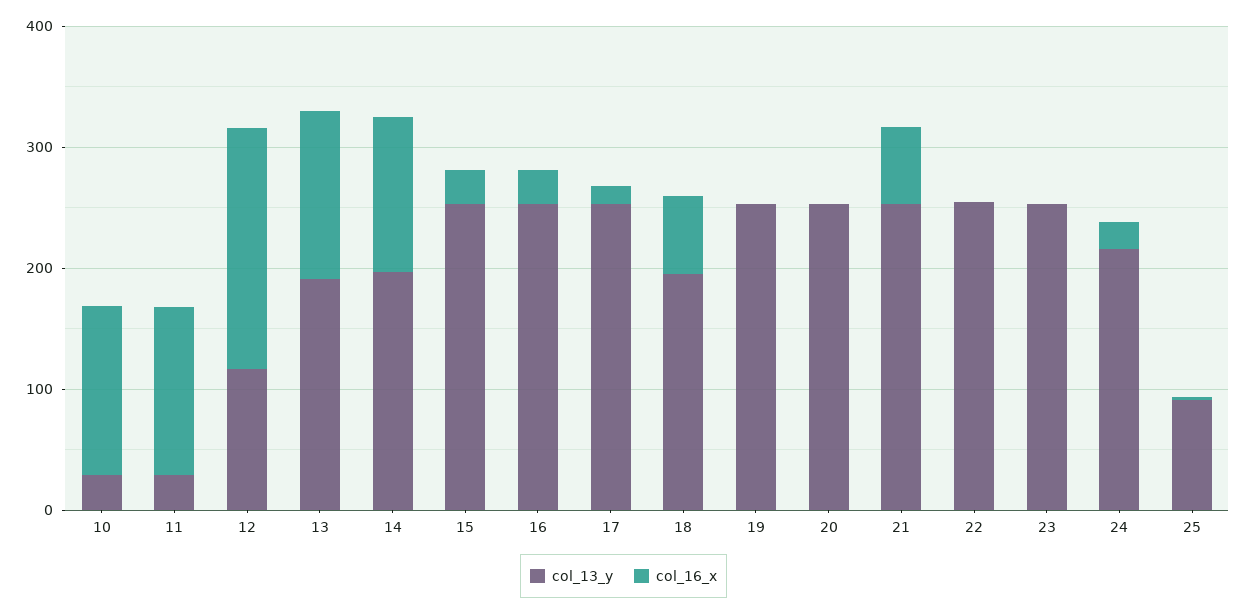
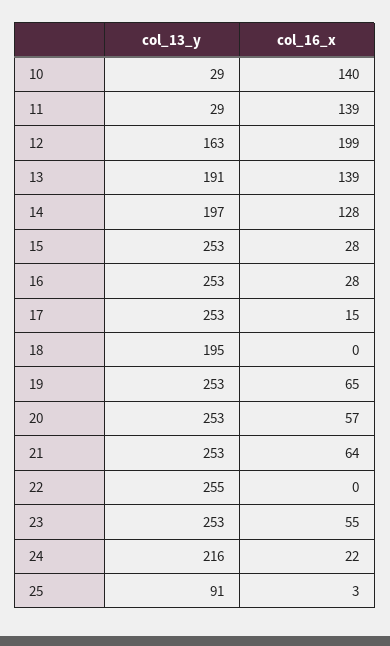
col_13_y, 12: 120 -> 163
col_16_x, 18: 60 -> 0
col_16_x, 19: 0 -> 65
col_16_x, 20: 0 -> 57
col_16_x, 23: 0 -> 55

